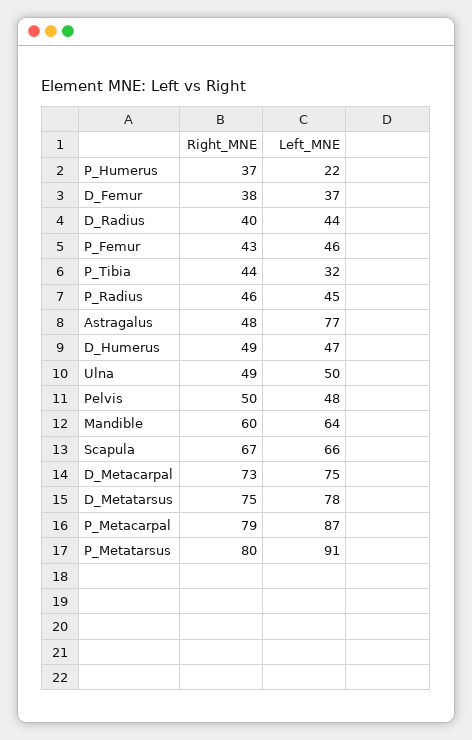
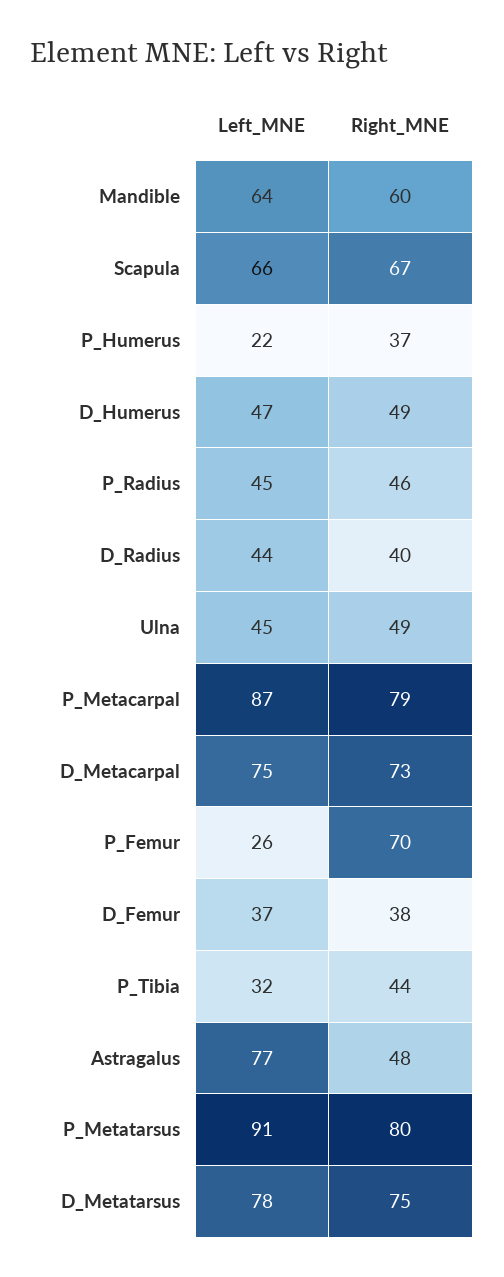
Right_MNE, P_Femur: 43 -> 70
Left_MNE, P_Femur: 46 -> 26
Left_MNE, Ulna: 50 -> 45
Right_MNE, Pelvis: 50 -> none
Left_MNE, Pelvis: 48 -> none

